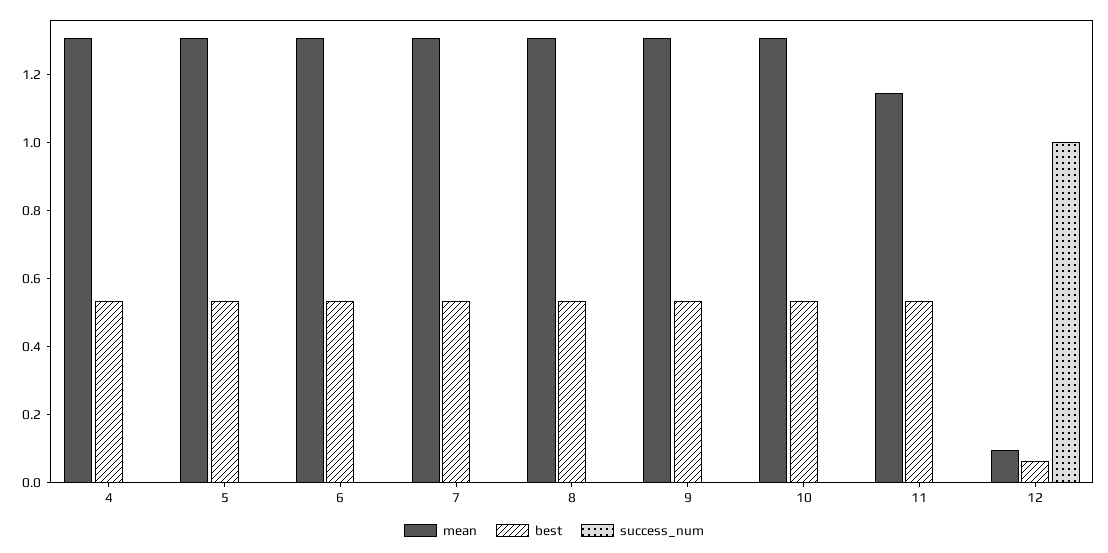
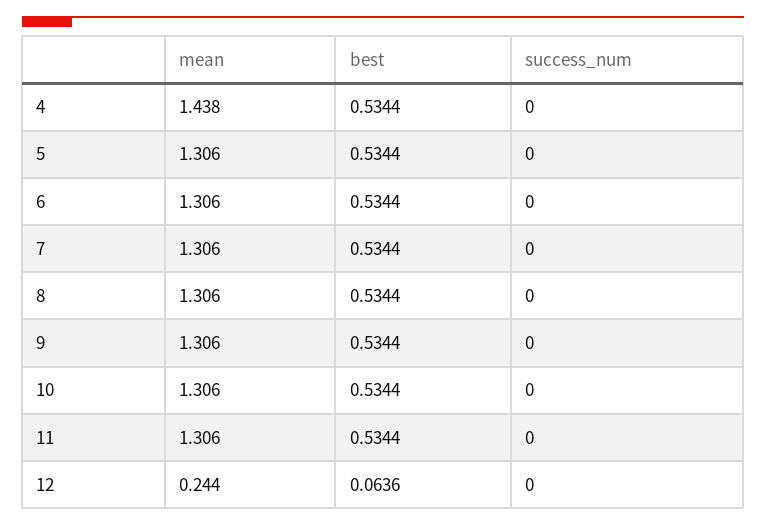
mean, 4: 1.3 -> 1.438
mean, 11: 1.15 -> 1.306
mean, 12: 0.1 -> 0.244
success_num, 12: 1 -> 0

